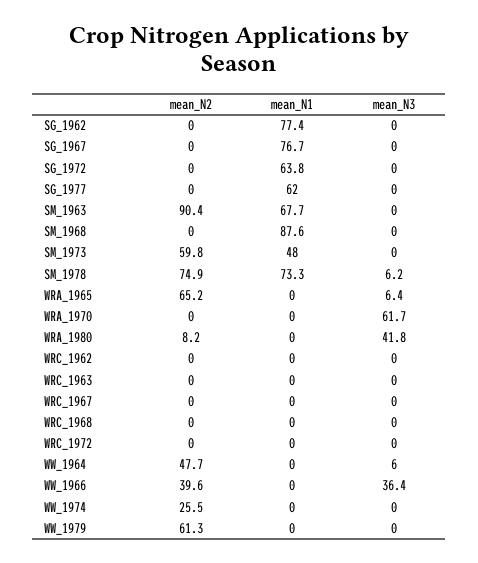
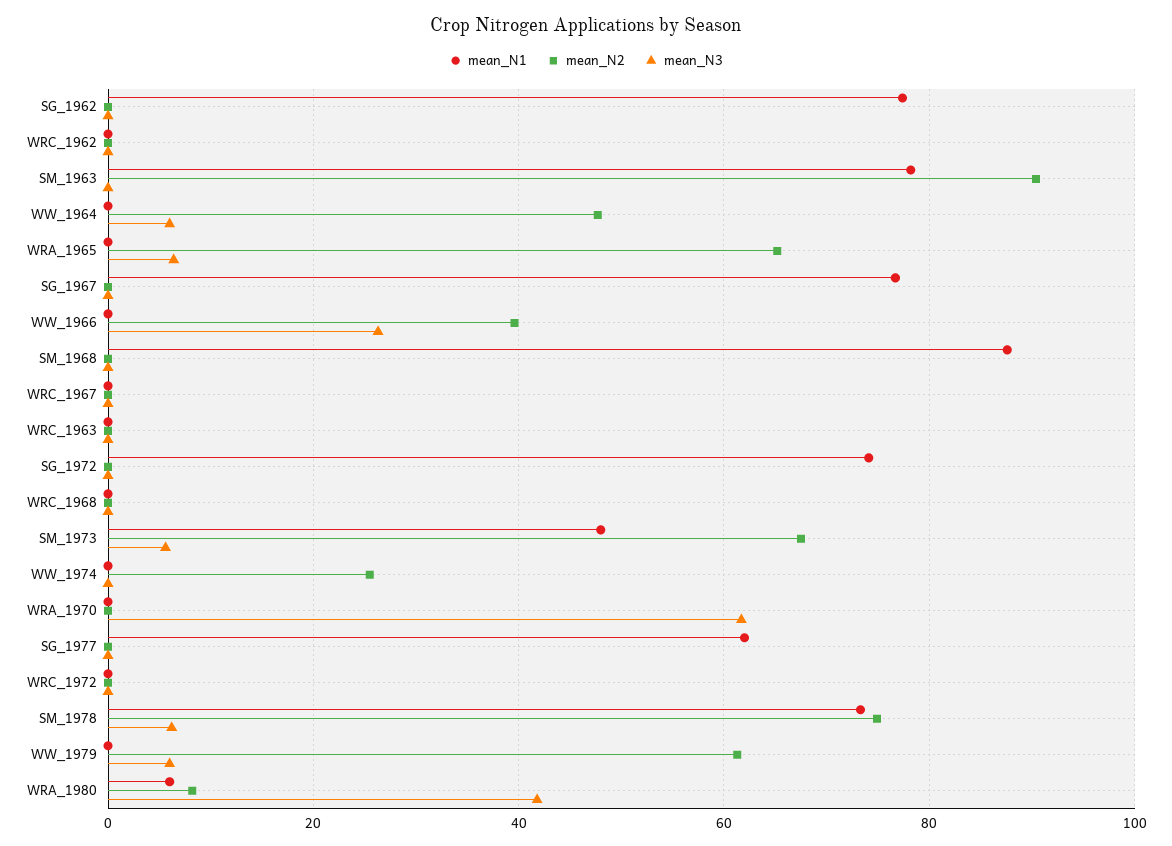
mean_N1, SG_1972: 63.8 -> 74
mean_N1, SM_1963: 67.7 -> 78
mean_N2, SM_1973: 59.8 -> 68
mean_N3, SM_1973: 0 -> 6
mean_N1, WRA_1980: 0 -> 6
mean_N3, WW_1966: 36.4 -> 26
mean_N3, WW_1979: 0 -> 6

